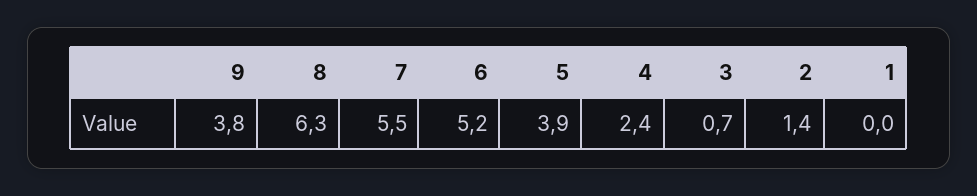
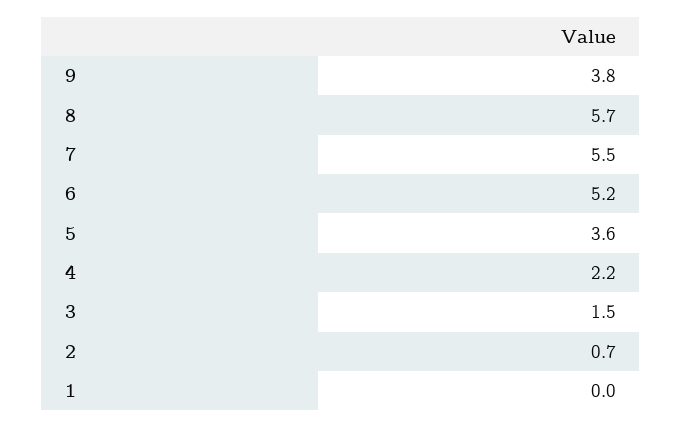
8: 6.3 -> 5.7
5: 3.9 -> 3.6
4: 2.4 -> 2.2
3: 0.7 -> 1.5
2: 1.4 -> 0.7

